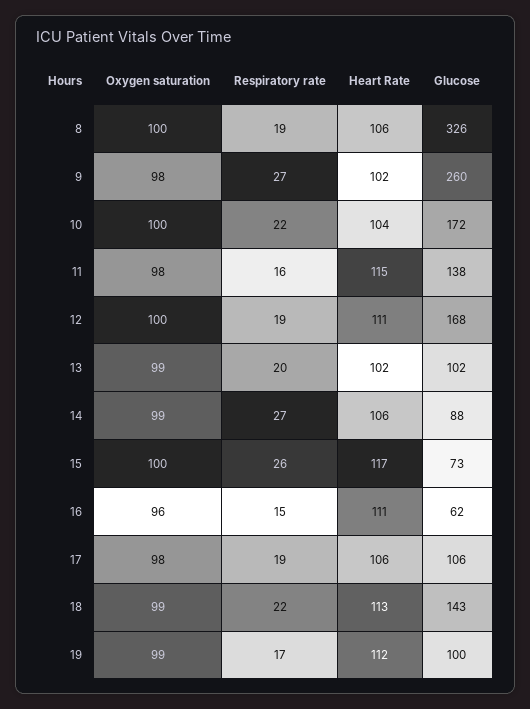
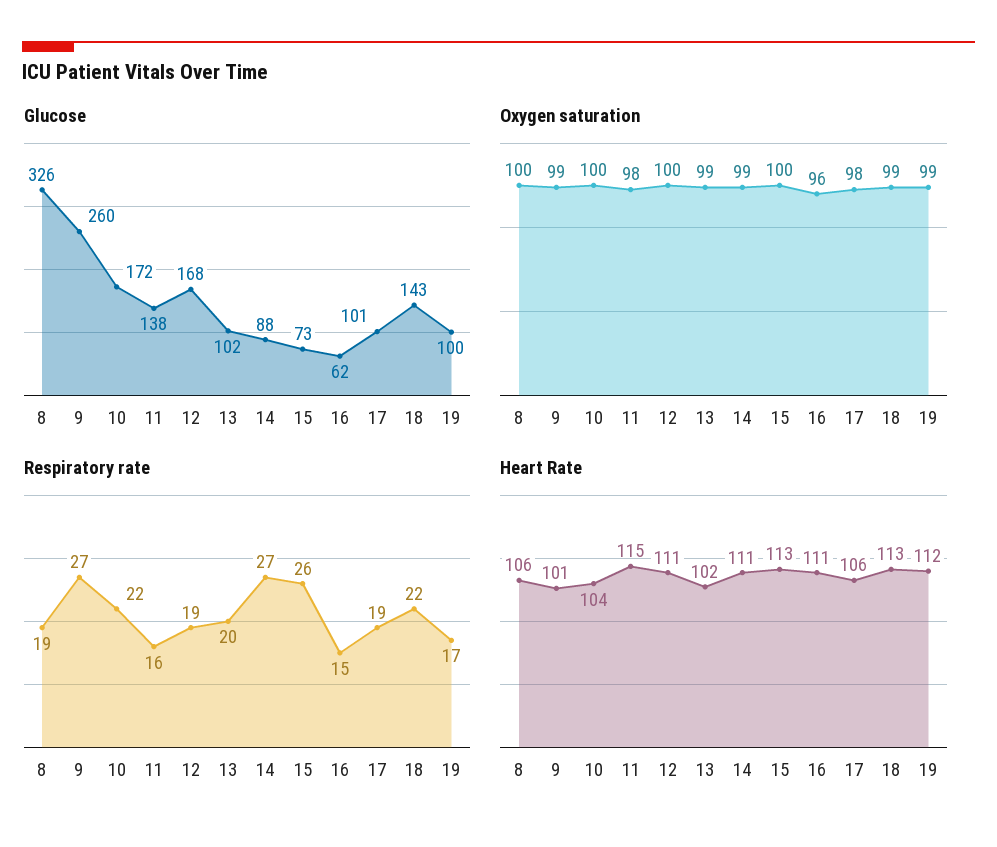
Oxygen saturation, 9: 98 -> 99
Heart Rate, 9: 102 -> 101
Heart Rate, 14: 106 -> 111
Heart Rate, 15: 117 -> 113
Glucose, 17: 106 -> 101

